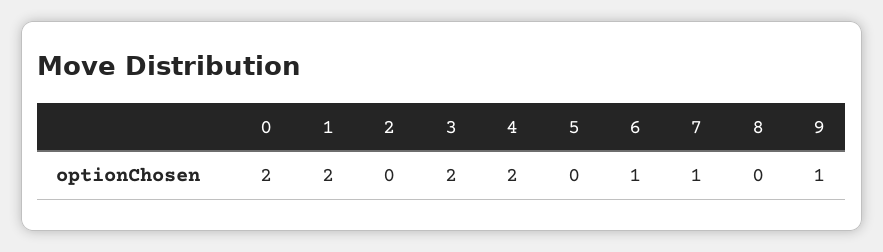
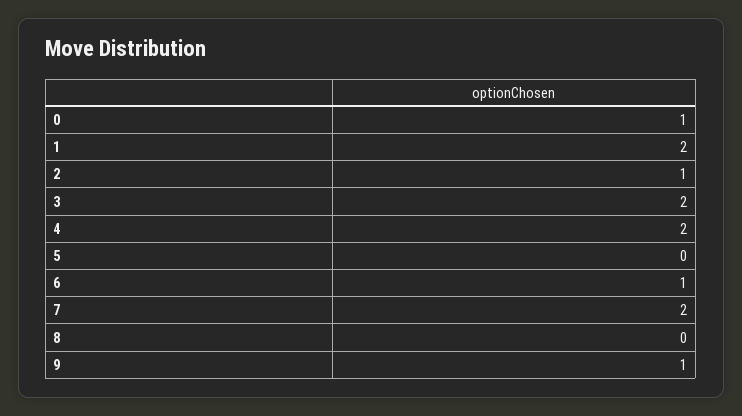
0: 2 -> 1
2: 0 -> 1
7: 1 -> 2

